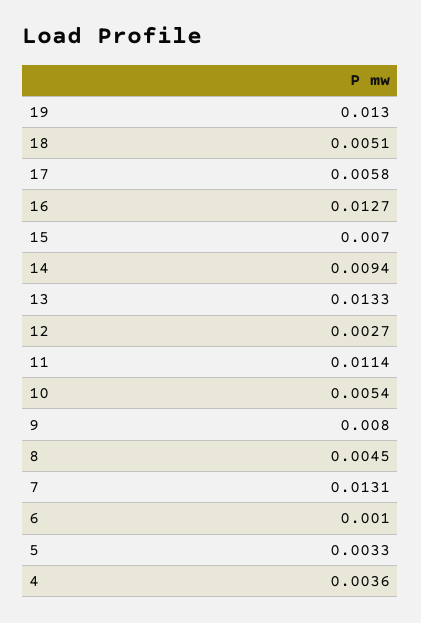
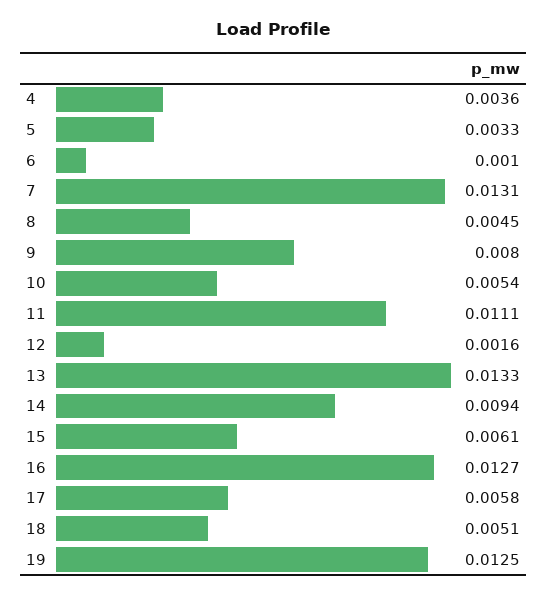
19: 0.013 -> 0.0125
15: 0.007 -> 0.0061
12: 0.0027 -> 0.0016
11: 0.0114 -> 0.0111

